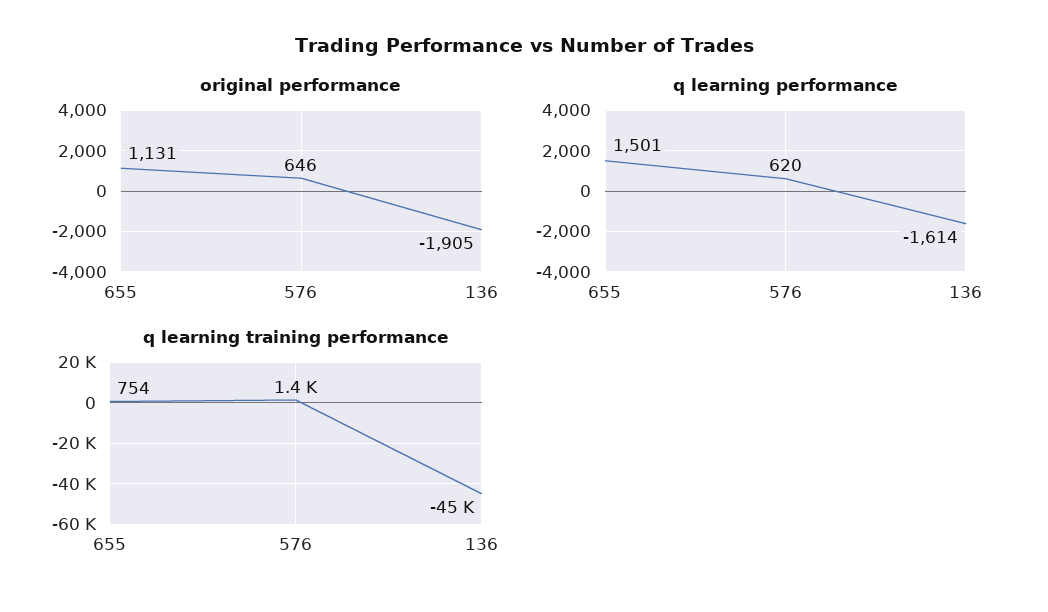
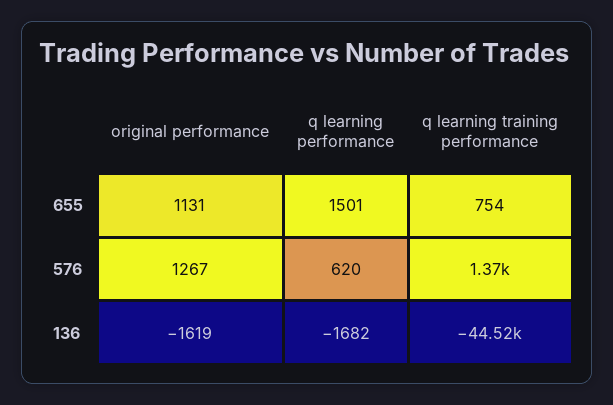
original performance, 576: 646 -> 1267
original performance, 136: -1905 -> -1619
q learning performance, 136: -1614 -> -1682

